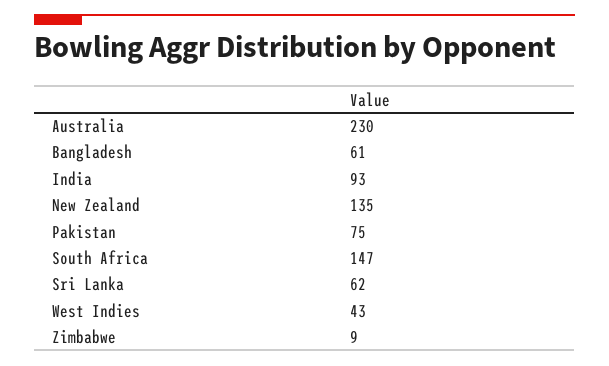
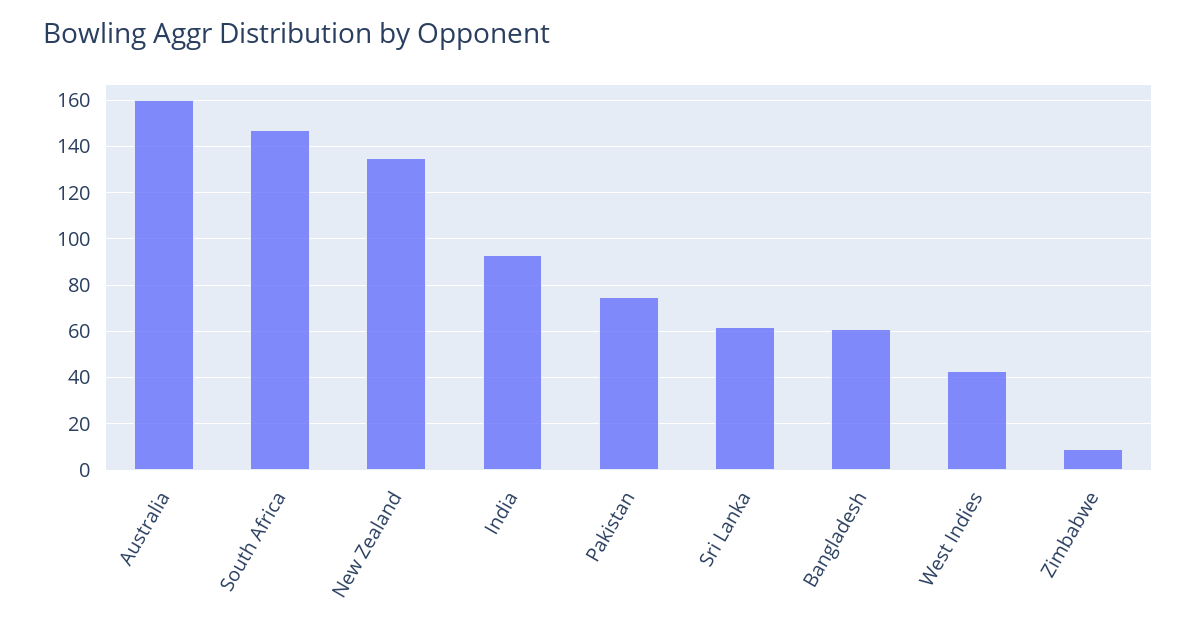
Australia: 230 -> 160

